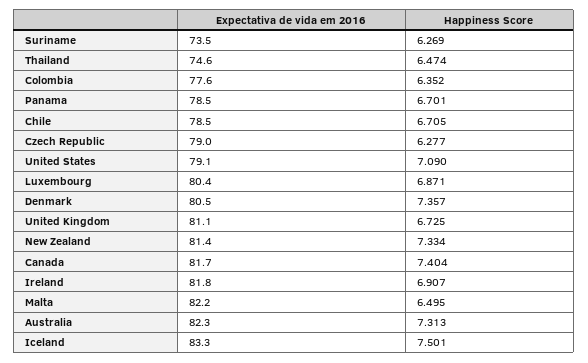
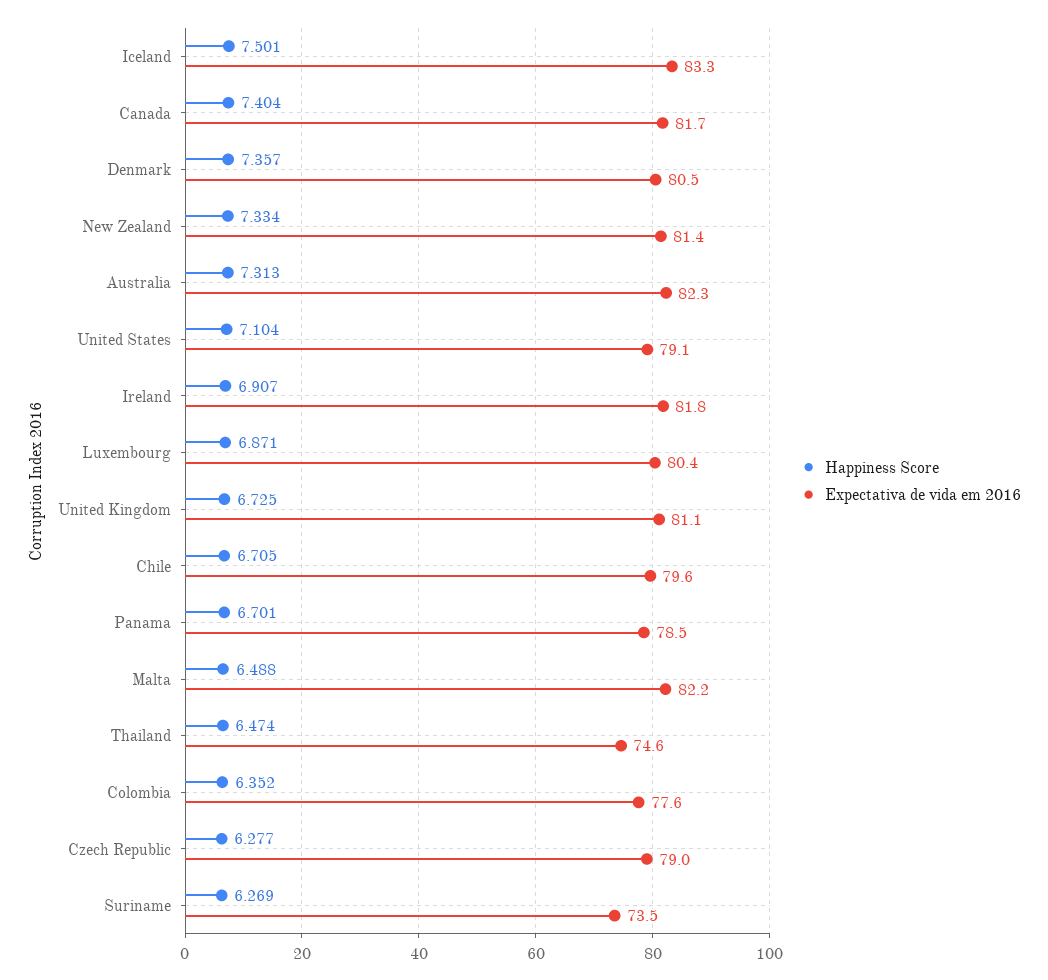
Expectativa de vida em 2016, Chile: 78.5 -> 79.6
Happiness Score, United States: 7.09 -> 7.104
Happiness Score, Malta: 6.495 -> 6.488

